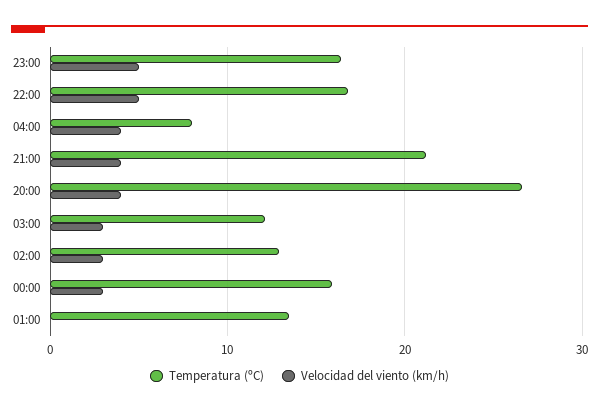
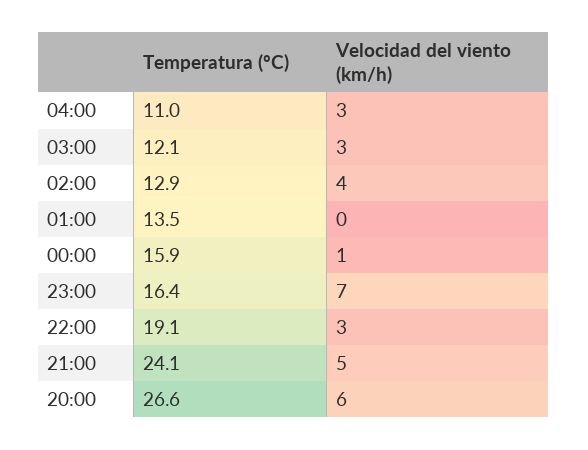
Velocidad del viento (km/h), 23:00: 5 -> 7
Temperatura (ºC), 22:00: 17 -> 19.1
Velocidad del viento (km/h), 22:00: 5 -> 3
Temperatura (ºC), 04:00: 8 -> 11
Velocidad del viento (km/h), 04:00: 4 -> 3
Temperatura (ºC), 21:00: 21 -> 24.1
Velocidad del viento (km/h), 21:00: 4 -> 5
Velocidad del viento (km/h), 20:00: 4 -> 6
Velocidad del viento (km/h), 02:00: 3 -> 4
Velocidad del viento (km/h), 00:00: 3 -> 1

